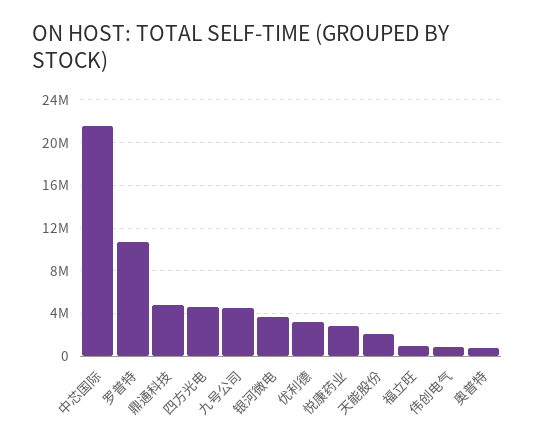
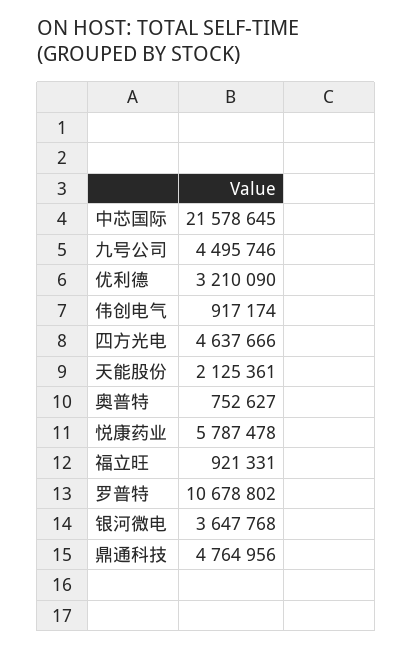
悦康药业: 3000000 -> 5787478

